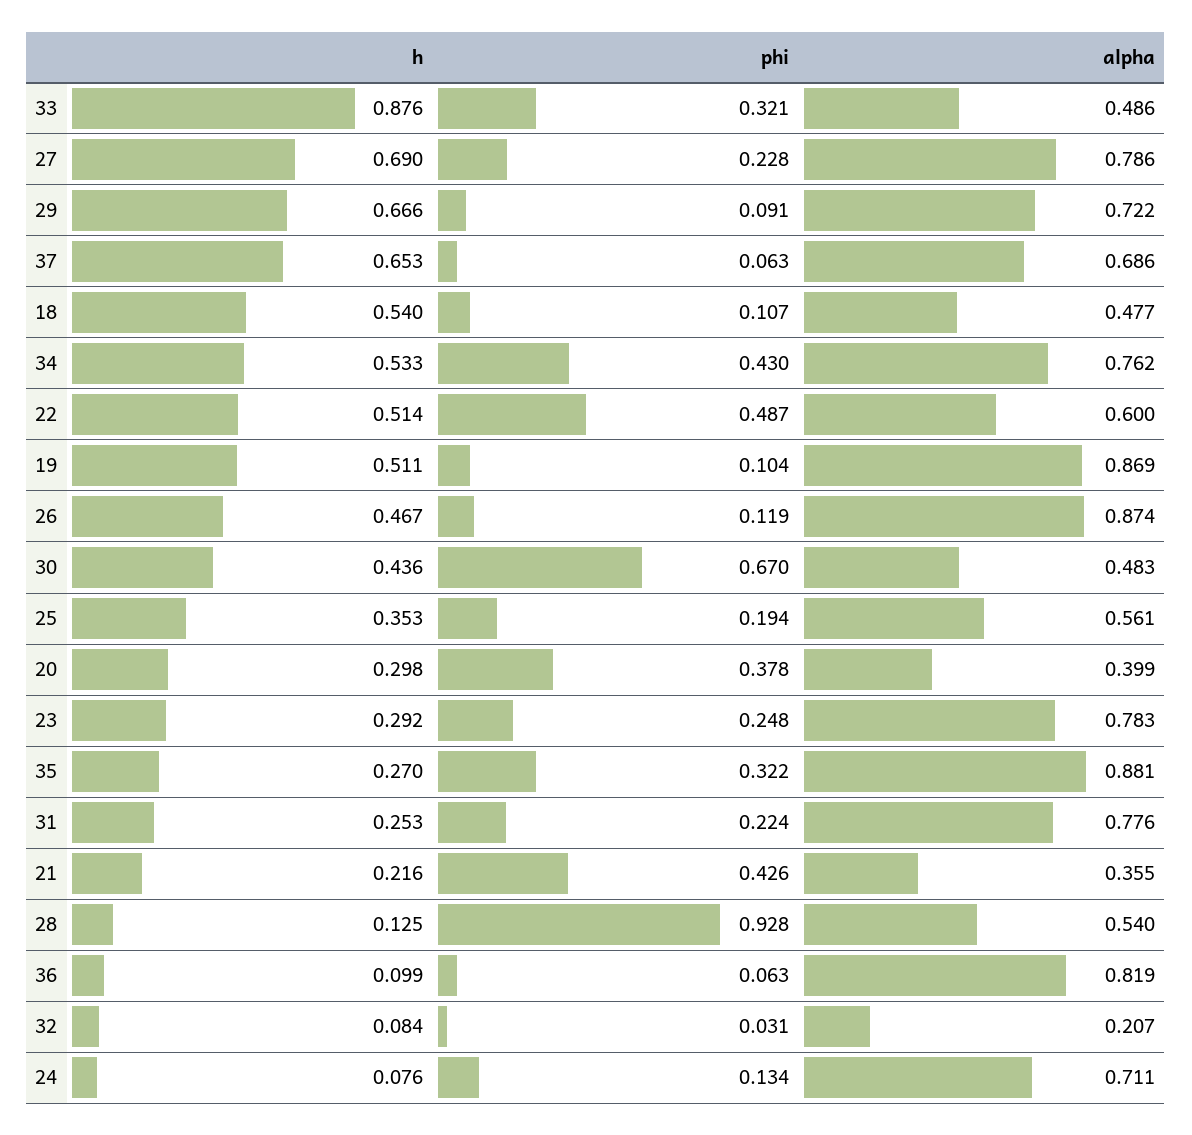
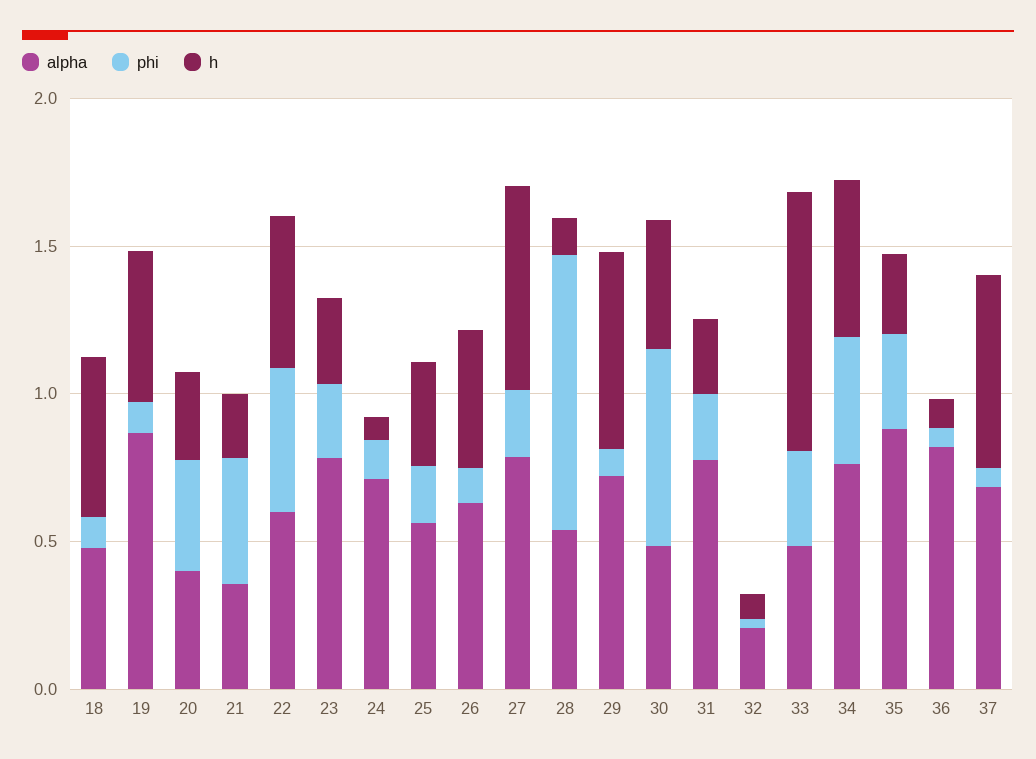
alpha, 26: 0.874 -> 0.6

